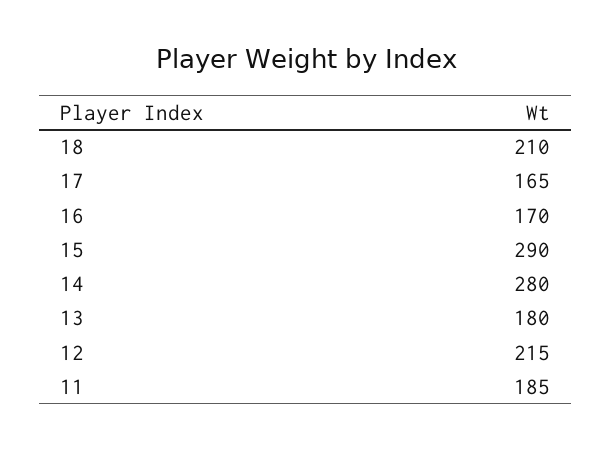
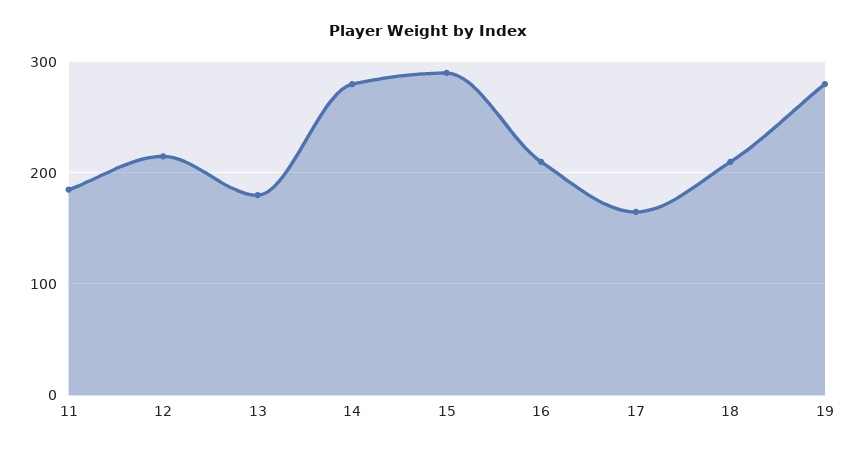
16: 170 -> 210
19: none -> 280

